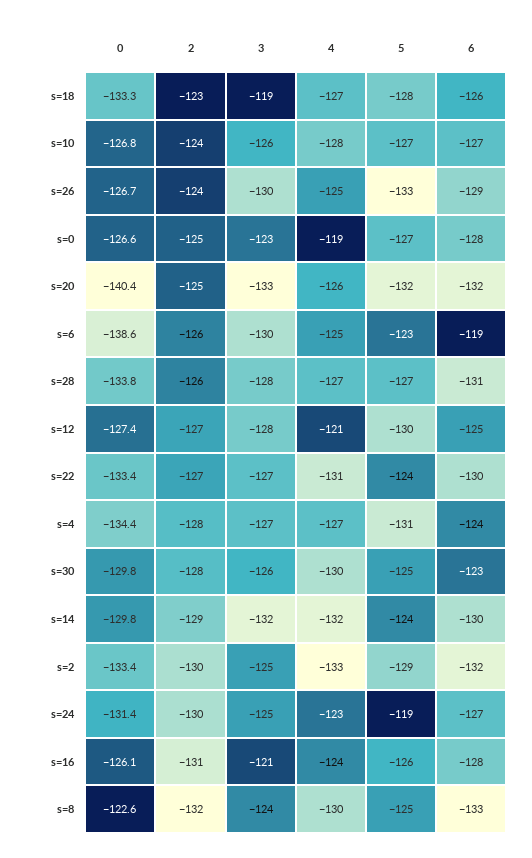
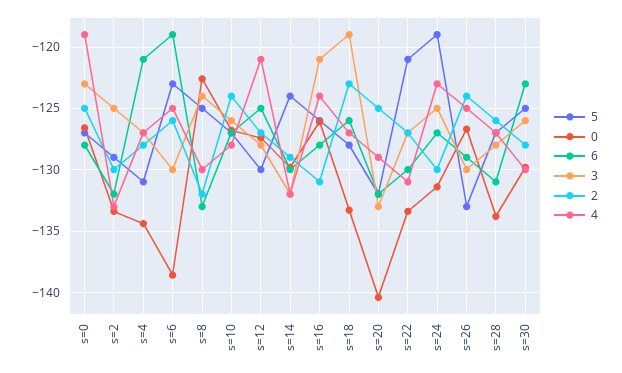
4, s=20: -126 -> -129
5, s=22: -124 -> -121
6, s=4: -124 -> -121

